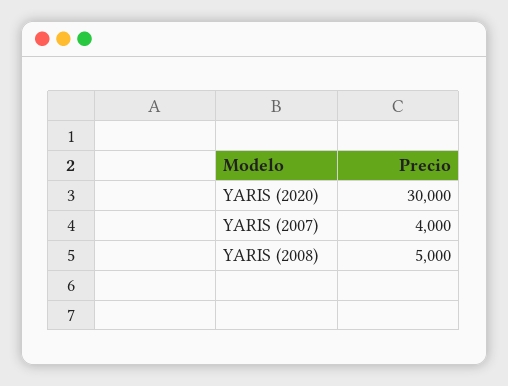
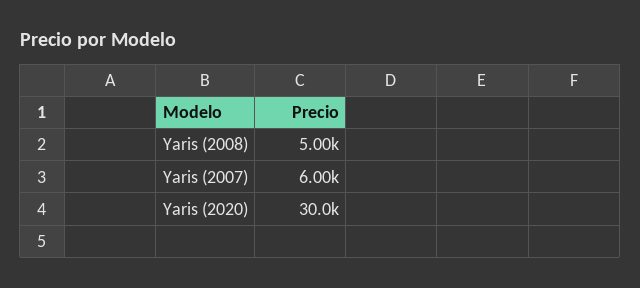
YARIS (2007): 4000 -> 6000

